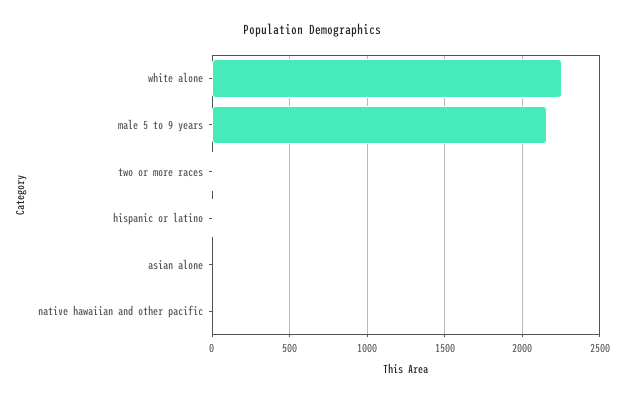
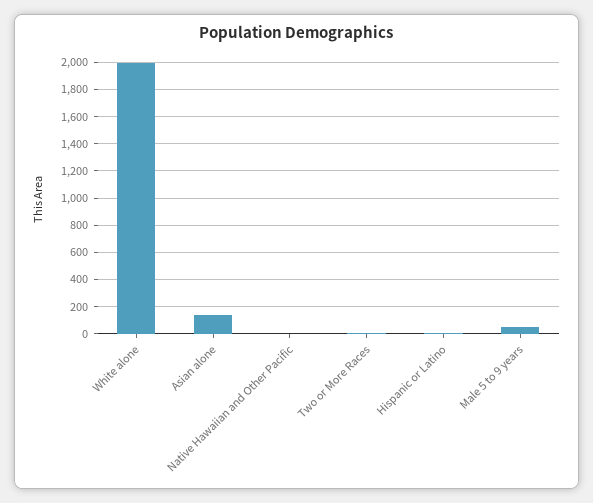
white alone: 2250 -> 2000
male 5 to 9 years: 2150 -> 50
asian alone: 0 -> 150

